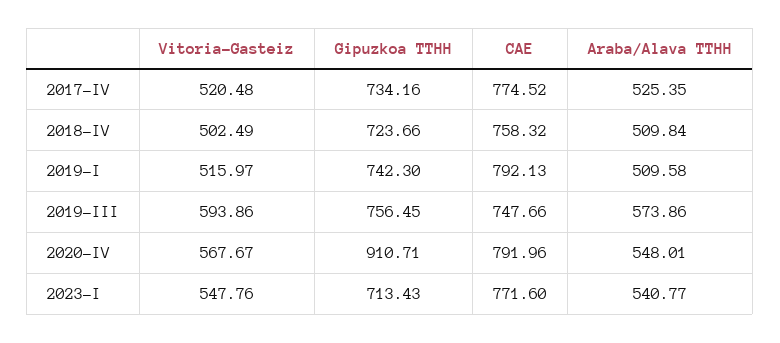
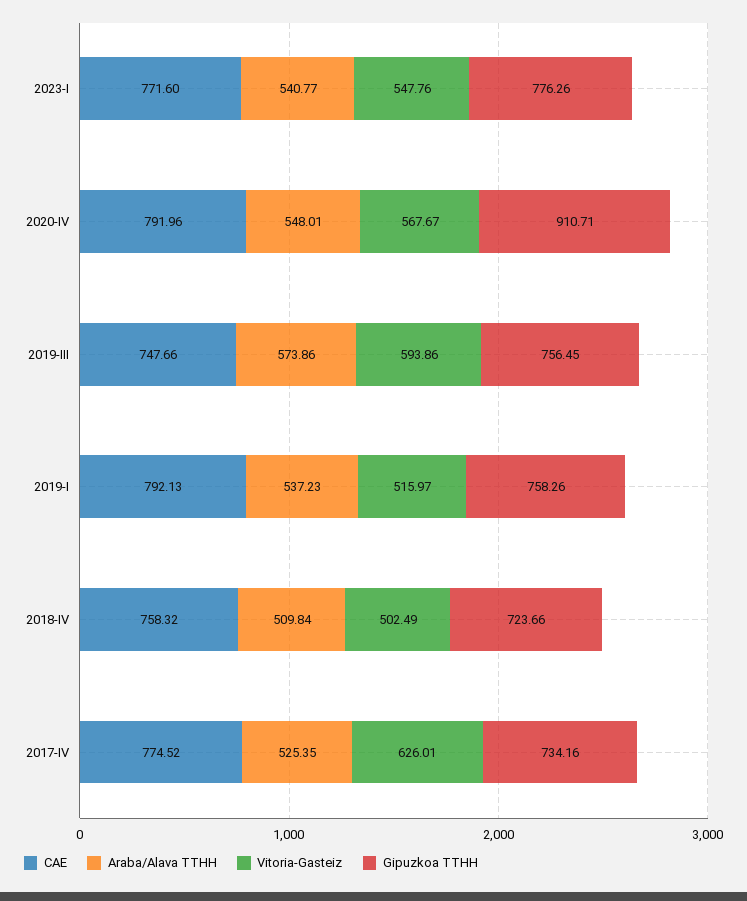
Vitoria-Gasteiz, 2017-IV: 520.48 -> 626.01
Gipuzkoa TTHH, 2019-I: 742.3 -> 758.26
Araba/Alava TTHH, 2019-I: 509.58 -> 537.23
Gipuzkoa TTHH, 2023-I: 713.43 -> 776.26

